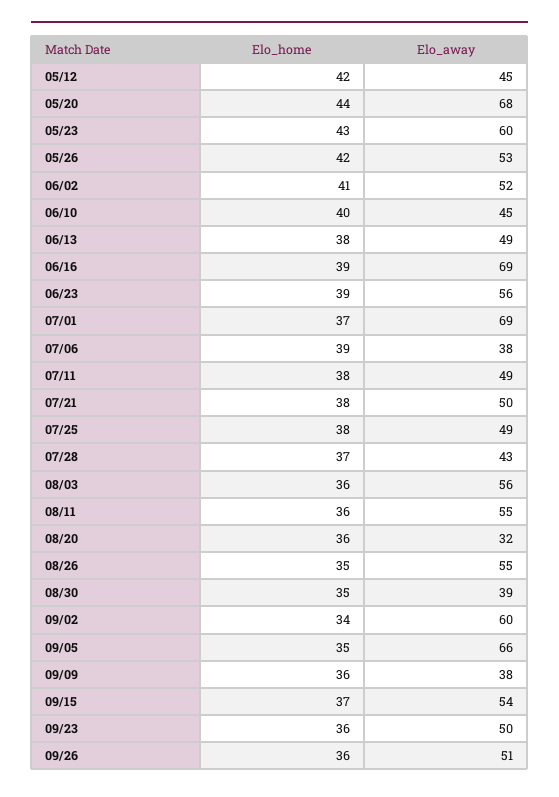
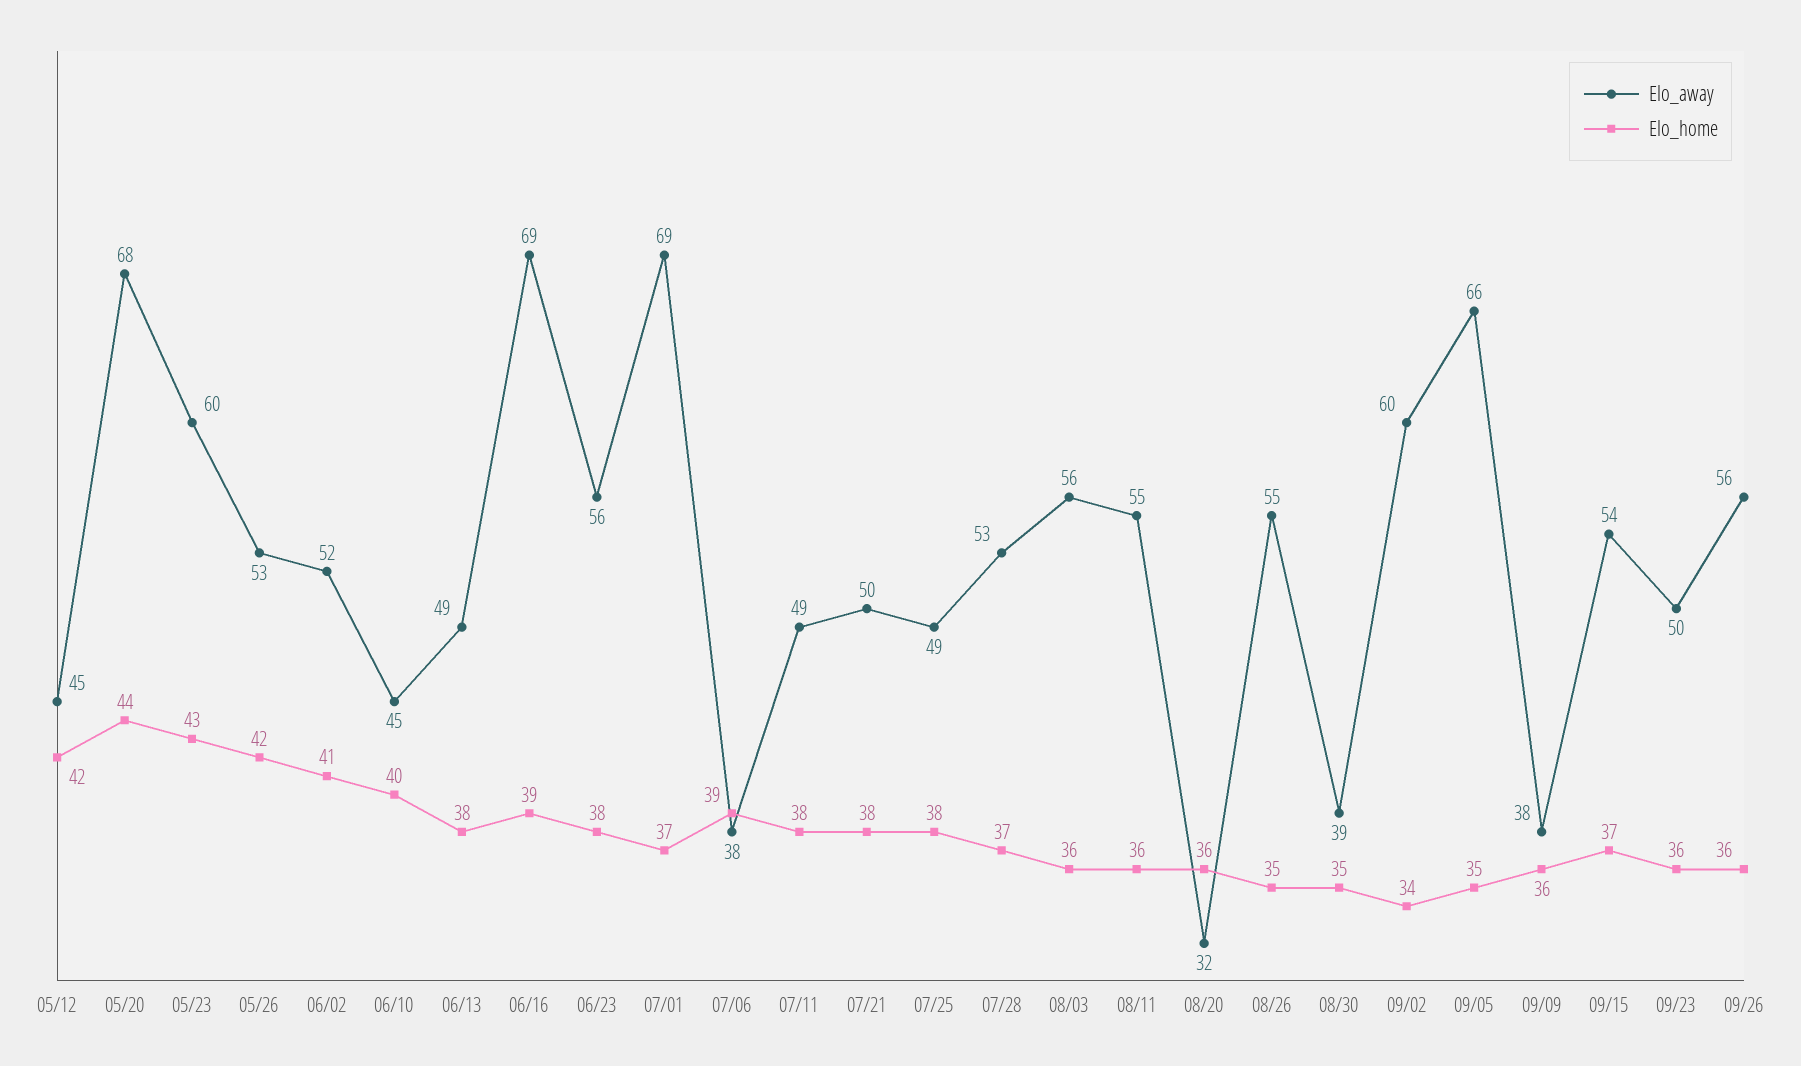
Elo_home, 06/23: 39 -> 38
Elo_away, 07/28: 43 -> 53
Elo_away, 09/26: 51 -> 56

